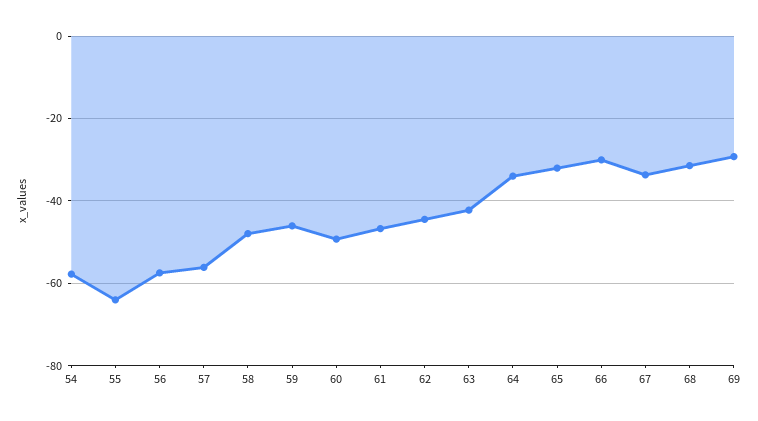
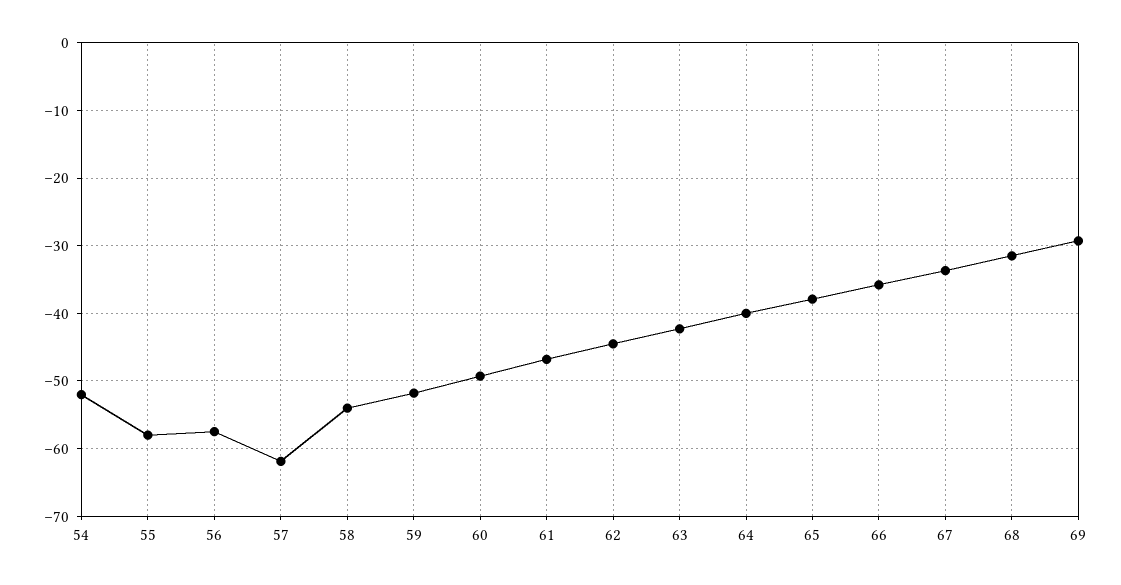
54: -58 -> -52
55: -64 -> -58
57: -56 -> -62
58: -48 -> -54
59: -46 -> -52
64: -34 -> -40
65: -32 -> -38
66: -30 -> -36

